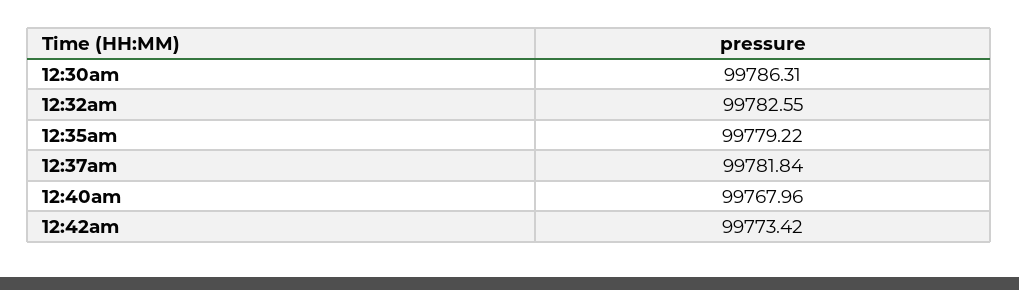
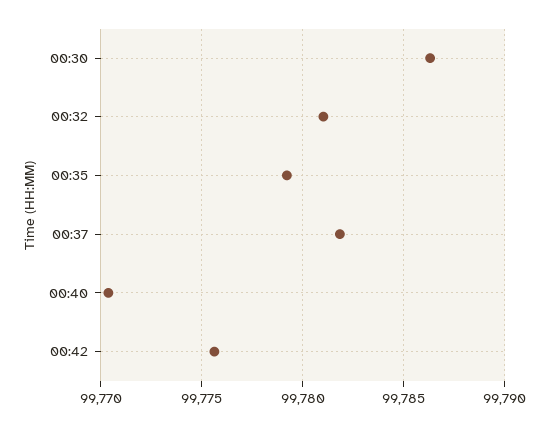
12:32am: 99782.55 -> 99781
12:40am: 99767.96 -> 99770.5
12:42am: 99773.42 -> 99775.5

